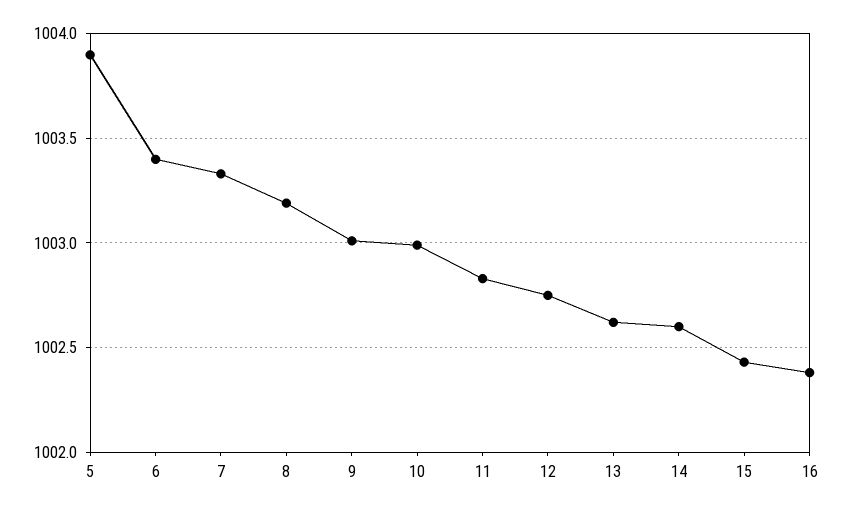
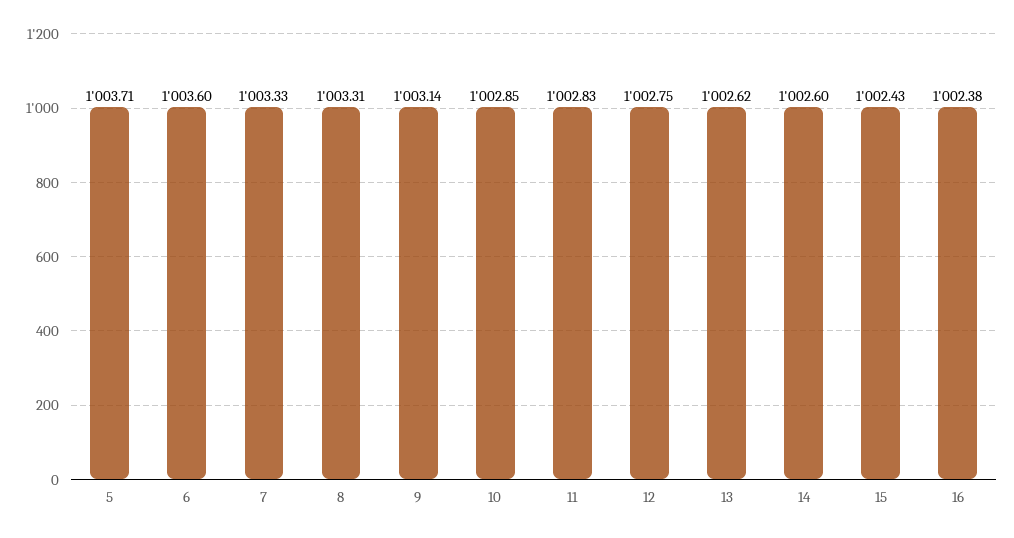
5: 1003.9 -> 1003.71
6: 1003.4 -> 1003.6
8: 1003.2 -> 1003.31
9: 1003 -> 1003.14
10: 1003 -> 1002.85

